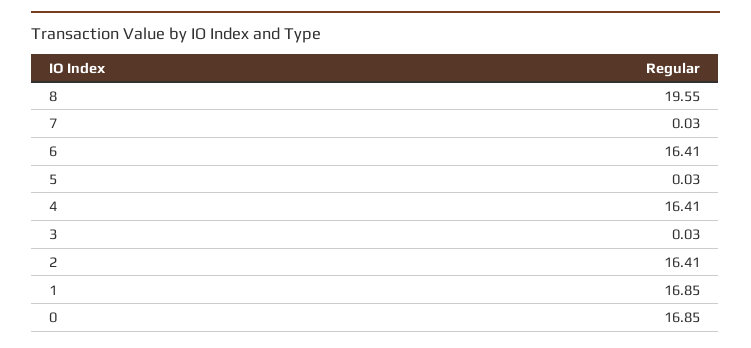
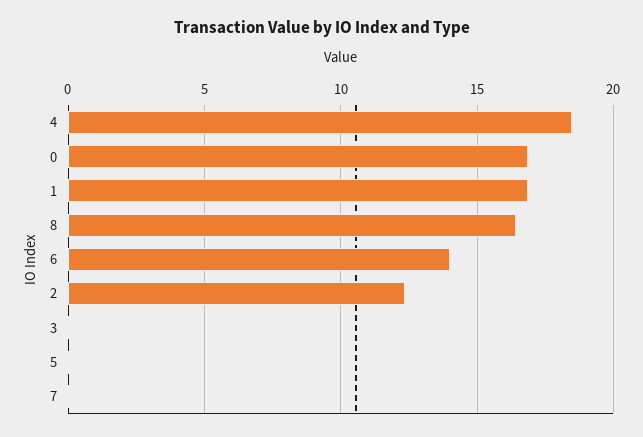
8: 19.55 -> 16.5
6: 16.41 -> 14
4: 16.41 -> 18.5
2: 16.41 -> 12.5

